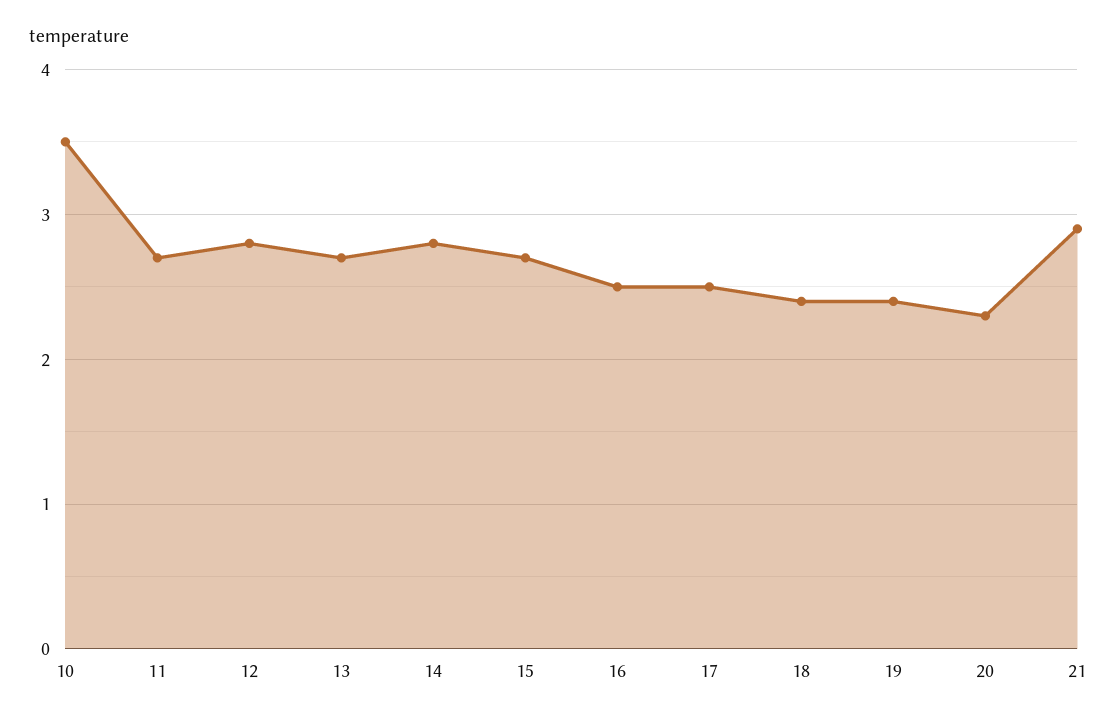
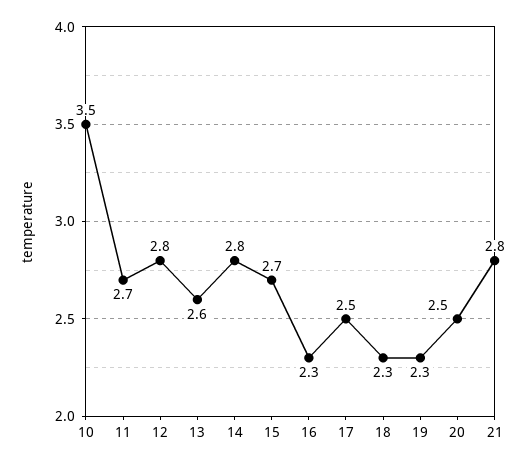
13: 2.7 -> 2.6
16: 2.5 -> 2.3
18: 2.4 -> 2.3
19: 2.4 -> 2.3
20: 2.3 -> 2.5
21: 2.9 -> 2.8

